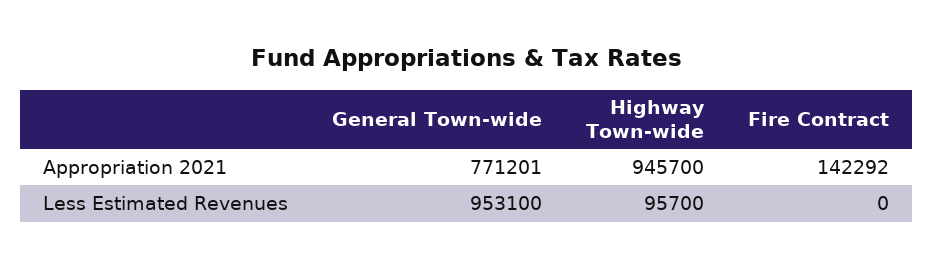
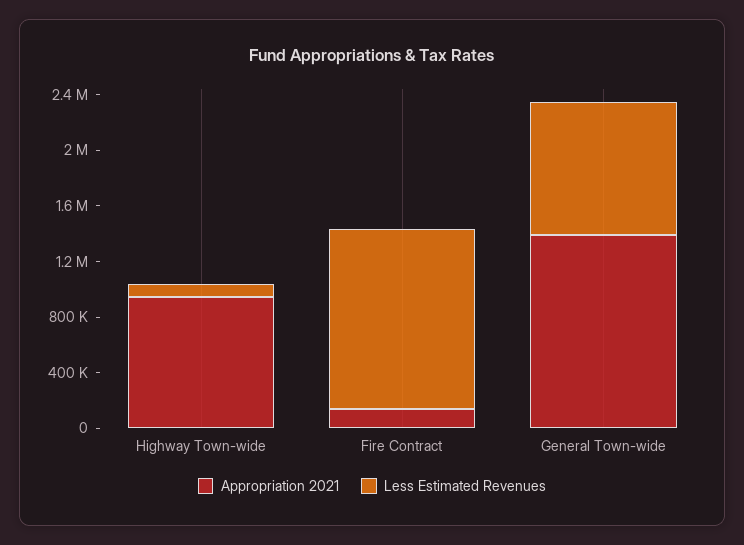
Appropriation 2021, General Town-wide: 771201 -> 1400000
Less Estimated Revenues, Fire Contract: 0 -> 1300000

